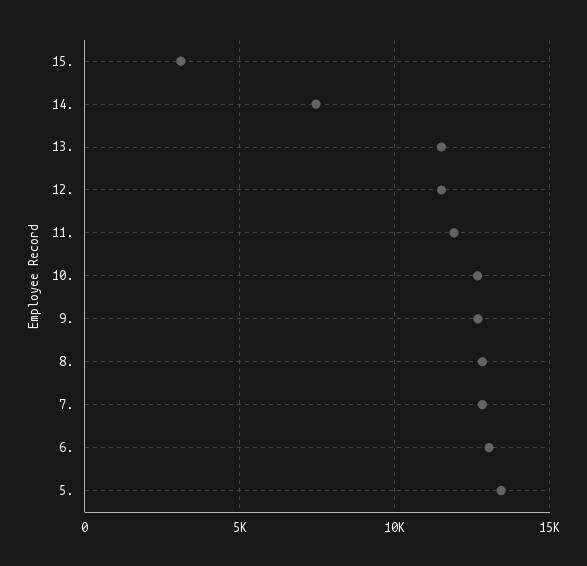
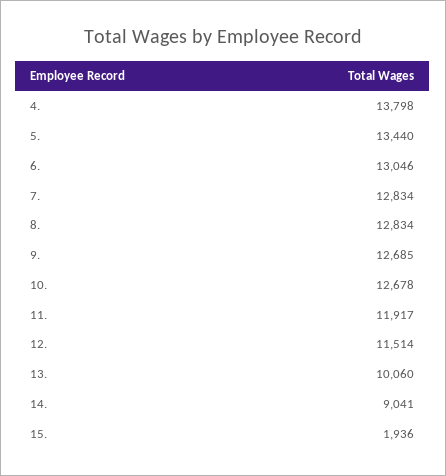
15.: 3000 -> 1936
14.: 7500 -> 9041
13.: 11500 -> 10060
4.: none -> 13798

